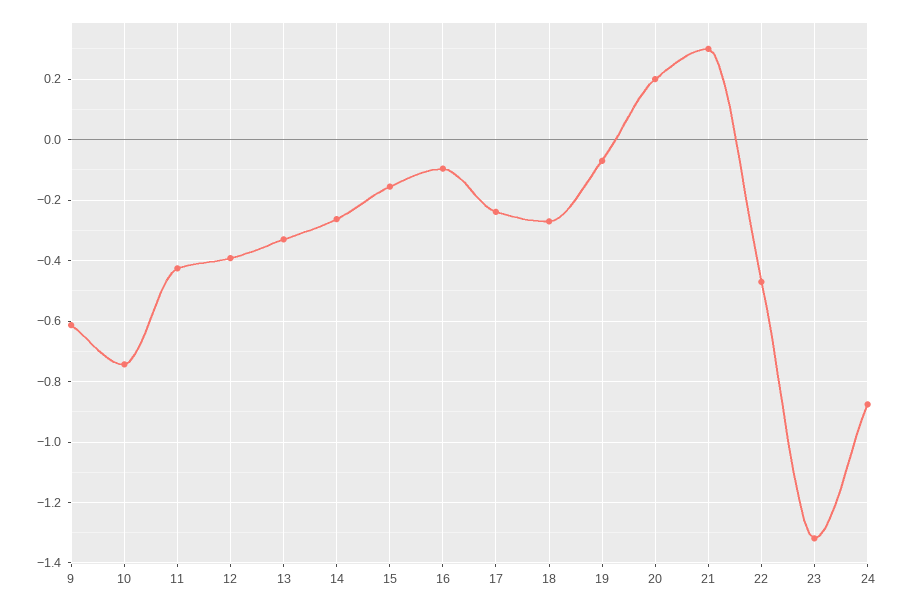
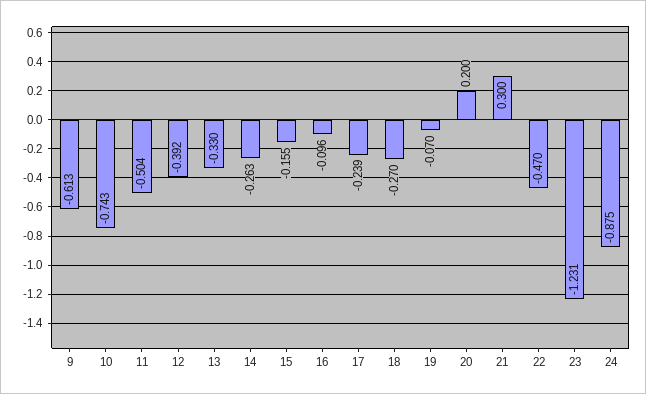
11: -0.42 -> -0.504
23: -1.32 -> -1.231

